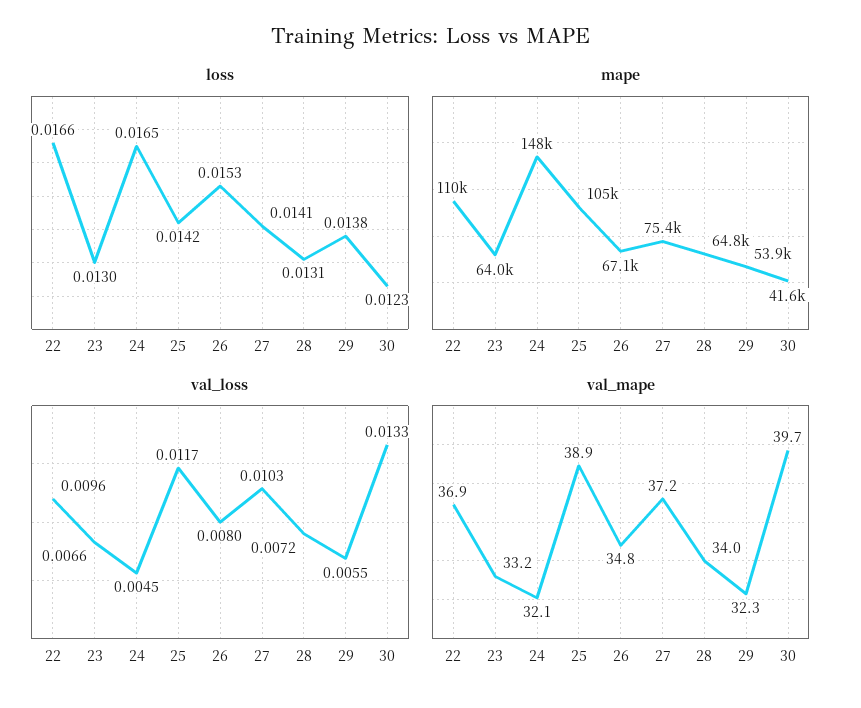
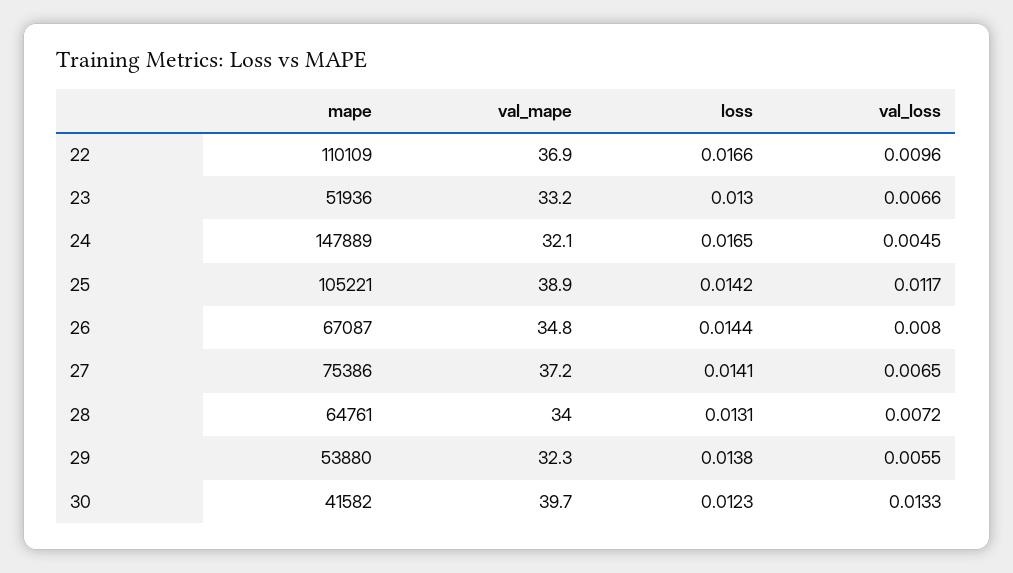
loss, 26: 0.0153 -> 0.0144
mape, 23: 64000 -> 51936
val_loss, 27: 0.0103 -> 0.0065

